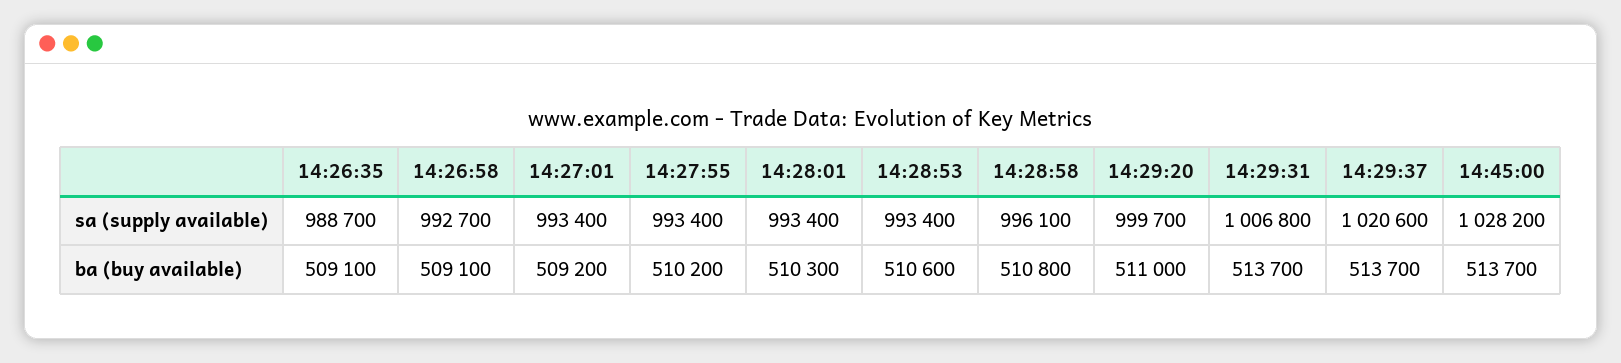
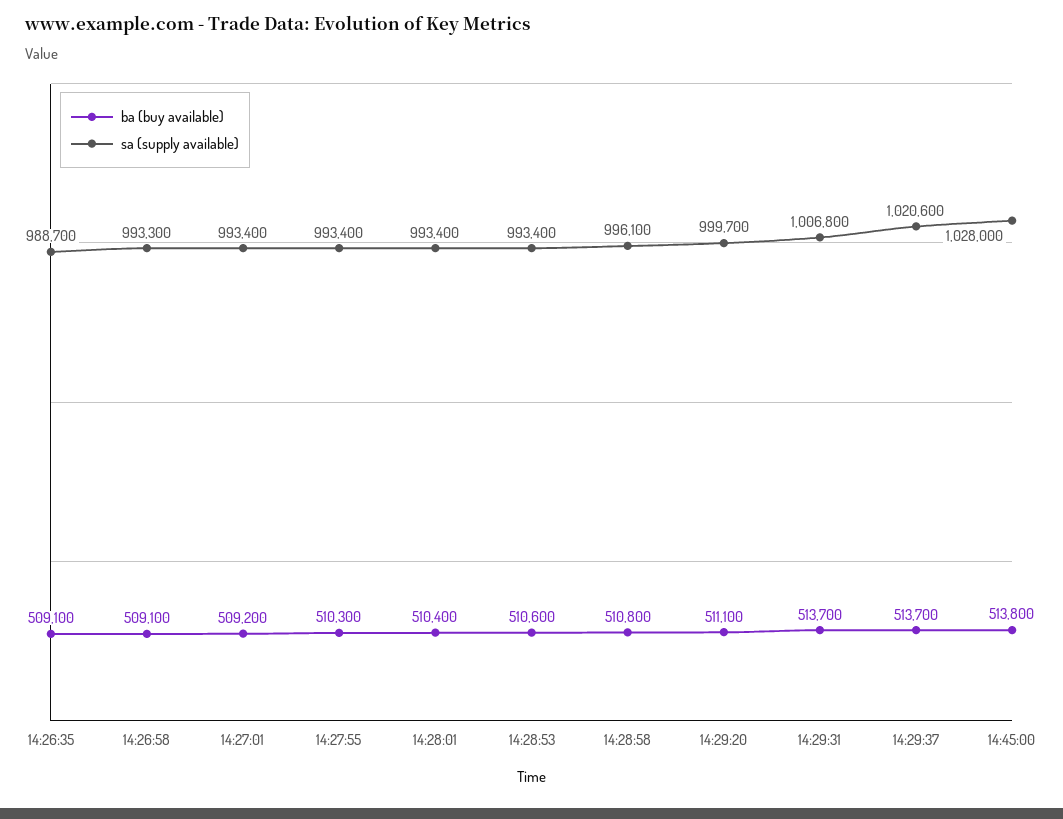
sa (supply available), 14:26:58: 992700 -> 993300
sa (supply available), 14:45:00: 1028200 -> 1028000
ba (buy available), 14:27:55: 510200 -> 510300
ba (buy available), 14:28:01: 510300 -> 510400
ba (buy available), 14:29:20: 511000 -> 511100
ba (buy available), 14:45:00: 513700 -> 513800

